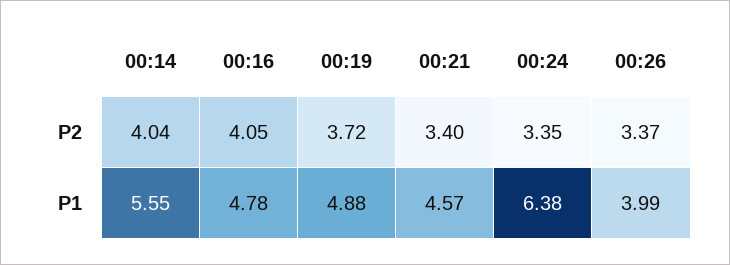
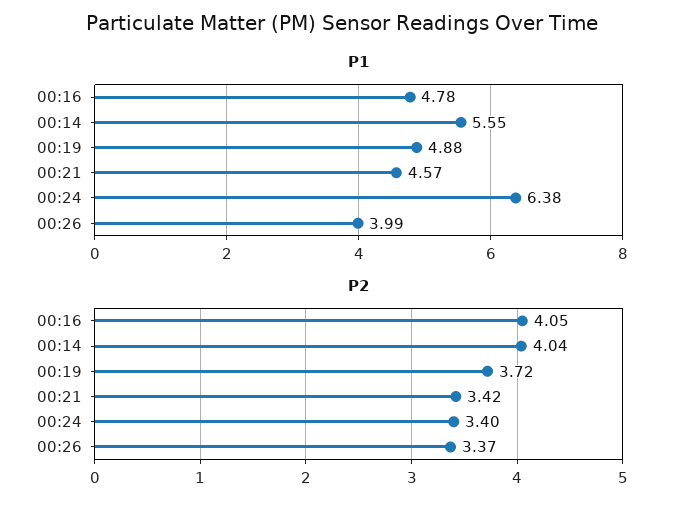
P2, 00:21: 3.4 -> 3.42
P2, 00:24: 3.35 -> 3.4

